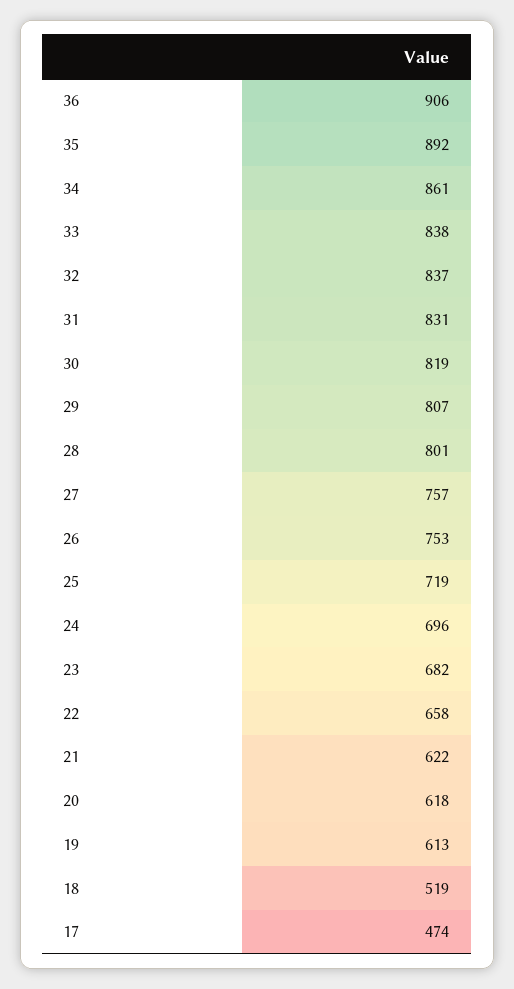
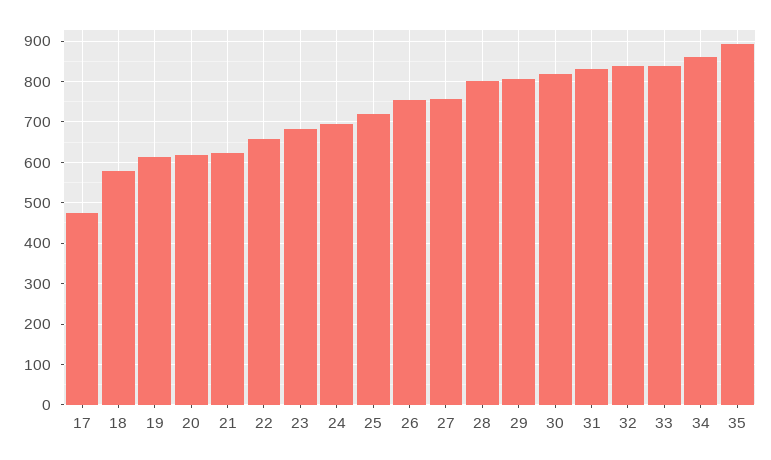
36: 906 -> none
18: 519 -> 580

